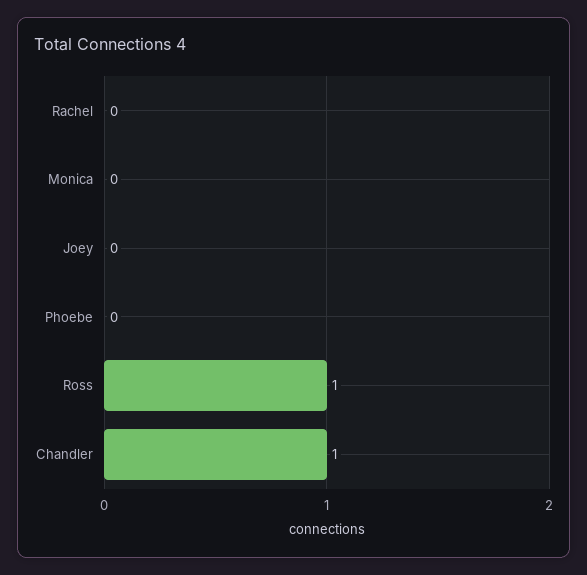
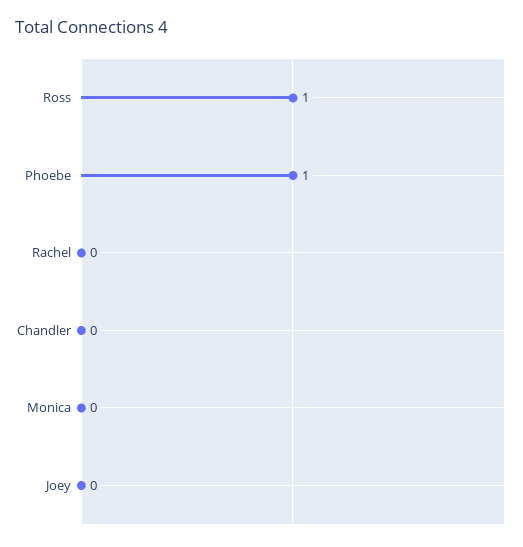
Phoebe: 0 -> 1
Chandler: 1 -> 0

